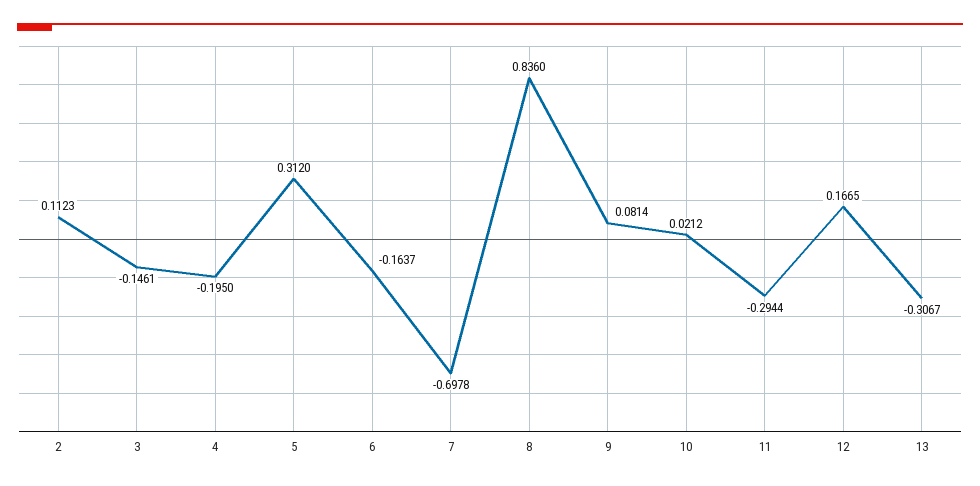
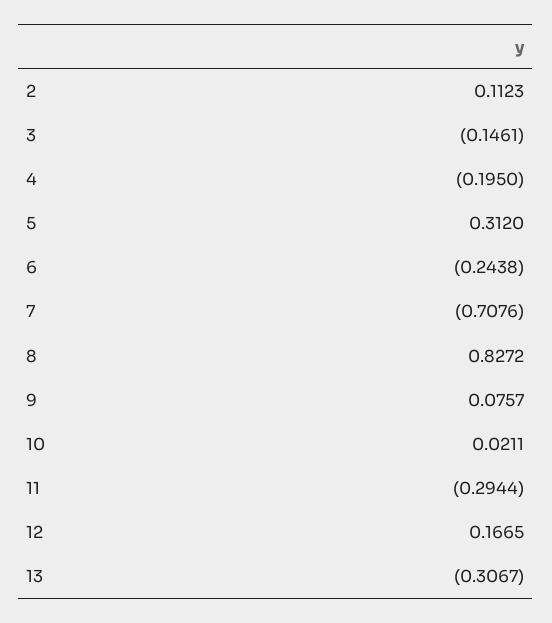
6: -0.1637 -> -0.2438
7: -0.6978 -> -0.7076
8: 0.836 -> 0.8272
9: 0.0814 -> 0.0757
10: 0.0212 -> 0.0211

